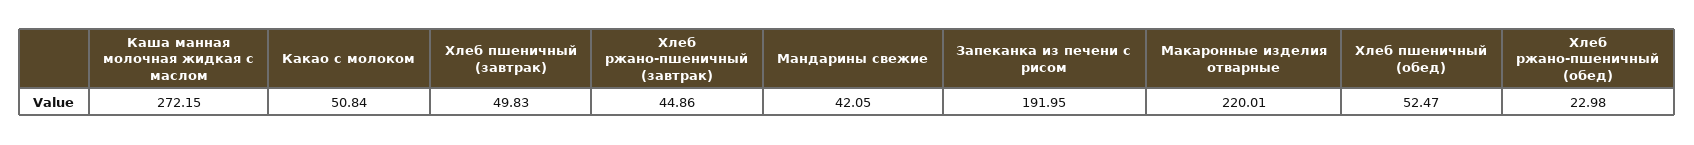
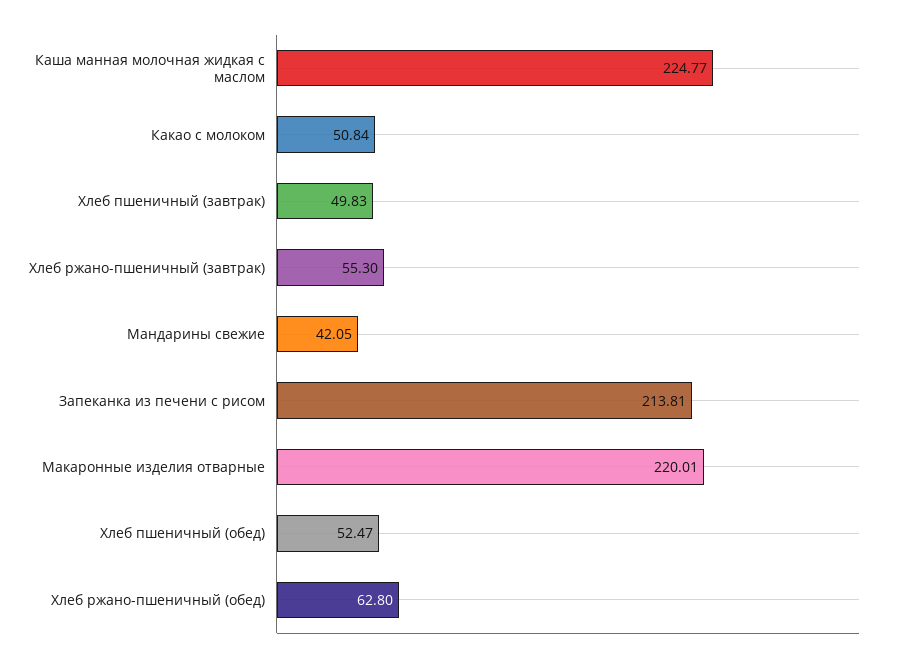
Каша манная молочная жидкая с маслом: 272.15 -> 224.77
Хлеб ржано-пшеничный (завтрак): 44.86 -> 55.3
Запеканка из печени с рисом: 191.95 -> 213.81
Хлеб ржано-пшеничный (обед): 22.98 -> 62.8

